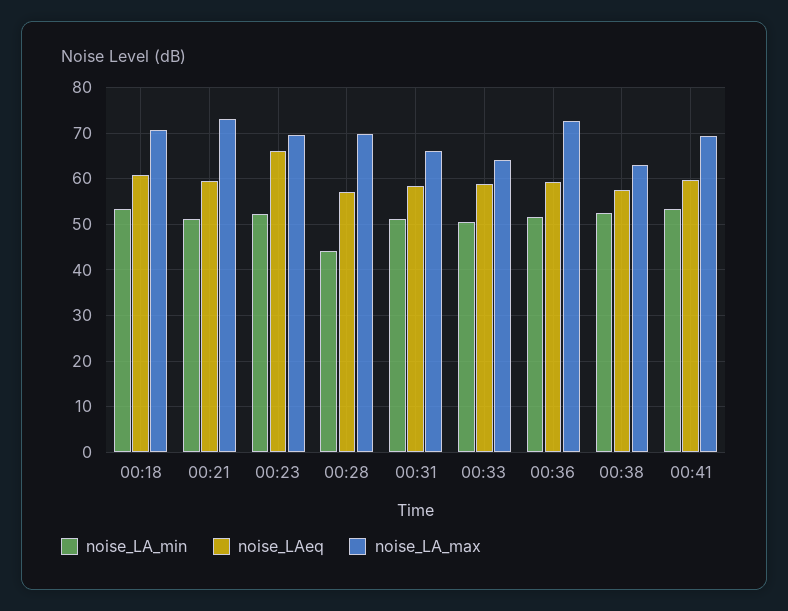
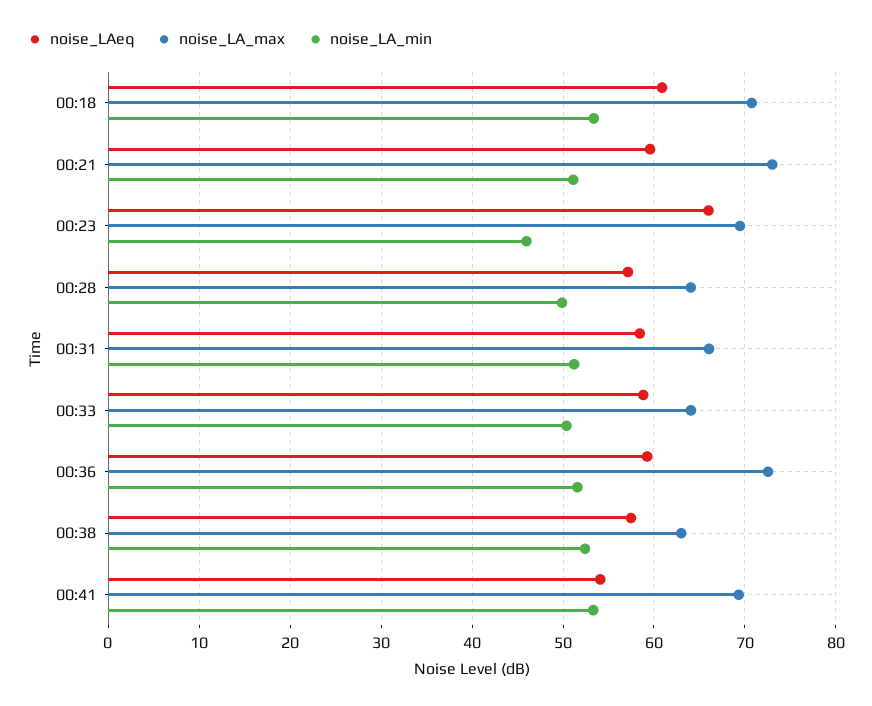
noise_LA_min, 00:23: 52 -> 46
noise_LA_min, 00:28: 44 -> 50
noise_LA_max, 00:28: 70 -> 64
noise_LAeq, 00:41: 60 -> 54

